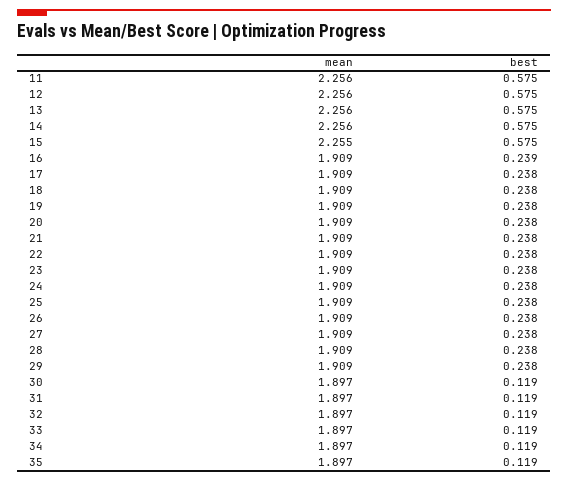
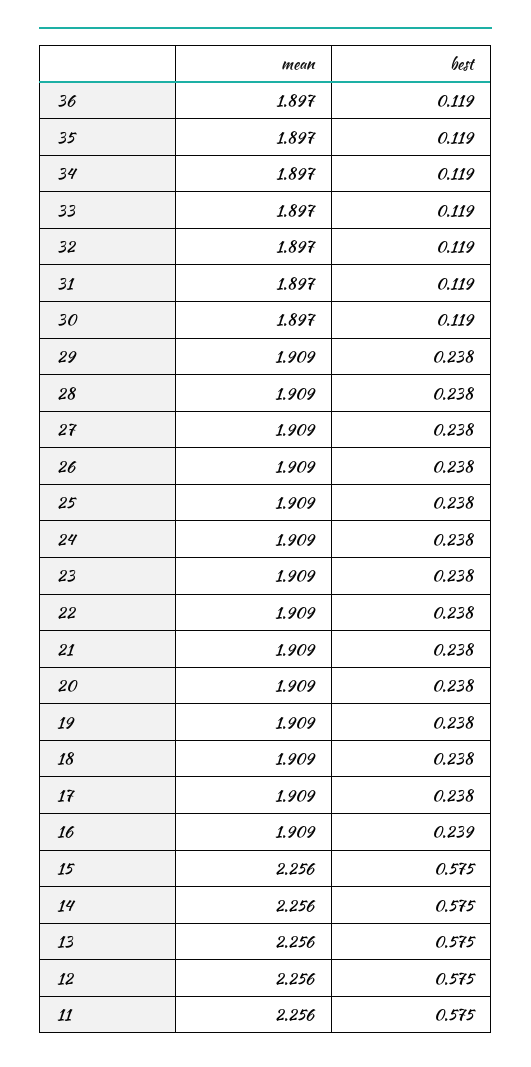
mean, 15: 2.255 -> 2.256
mean, 36: none -> 1.897
best, 36: none -> 0.119

